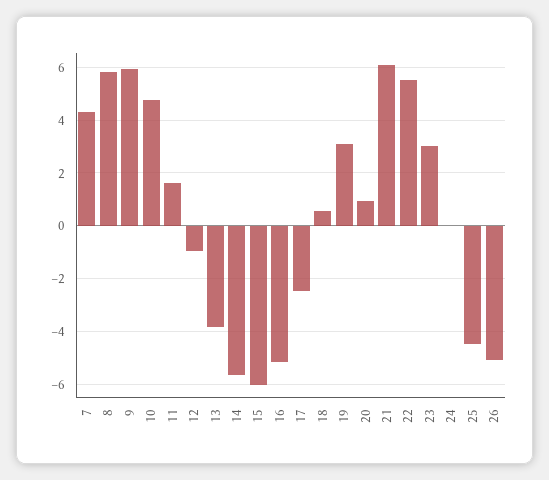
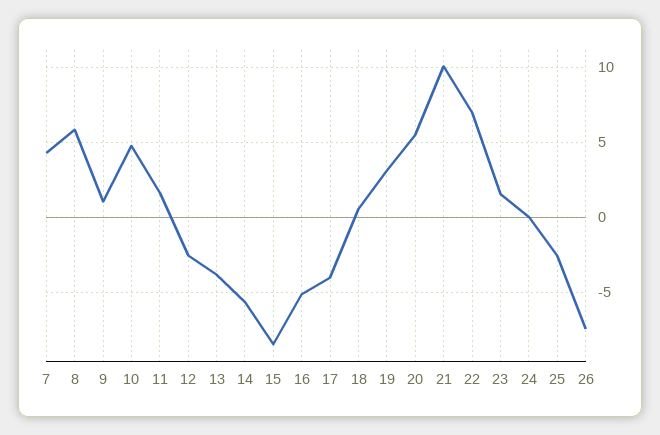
9: 6 -> 1
12: -1 -> -2.5
15: -6 -> -8.5
17: -2.5 -> -4
20: 1 -> 5.5
21: 6 -> 10
22: 5.5 -> 7
23: 3 -> 1.5
25: -4.5 -> -2.5
26: -5 -> -7.5

